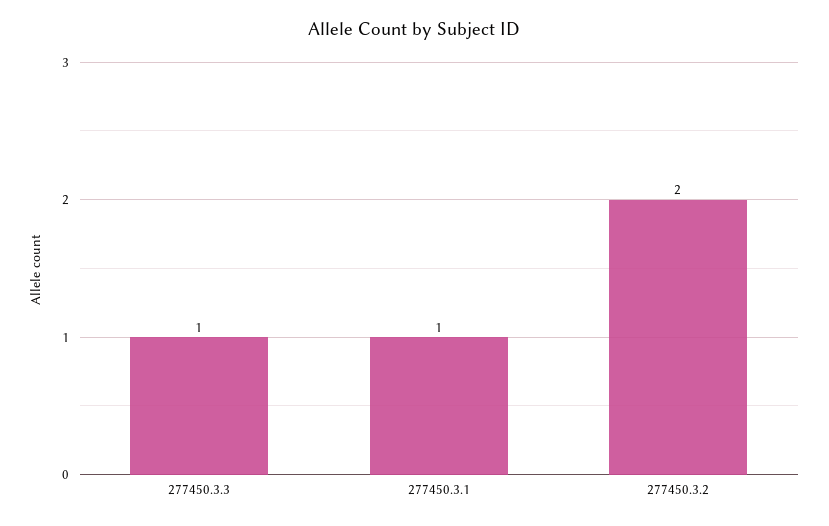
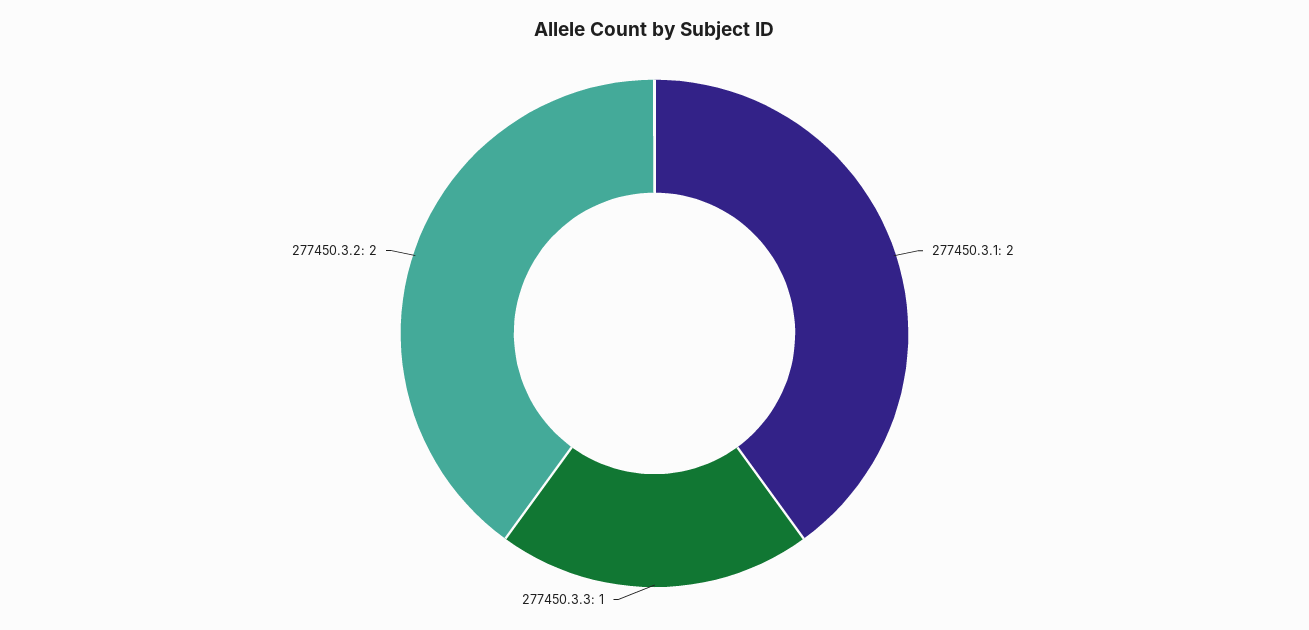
277450.3.1: 1 -> 2

